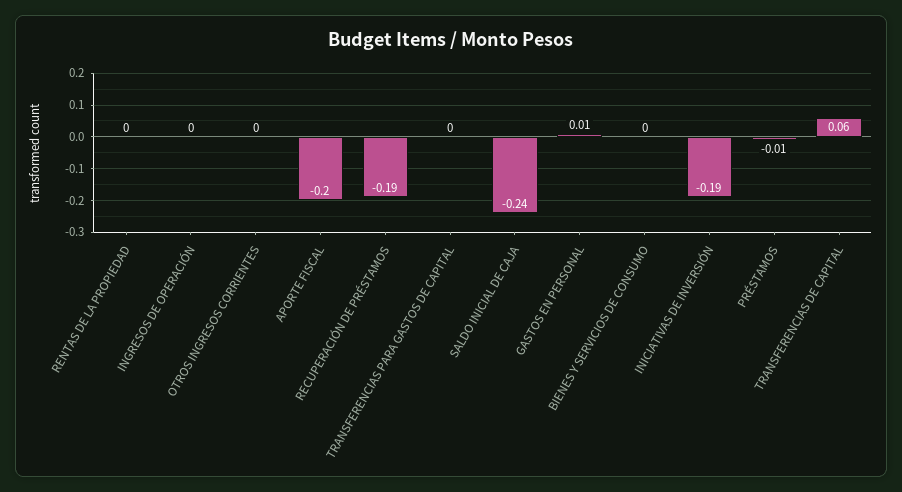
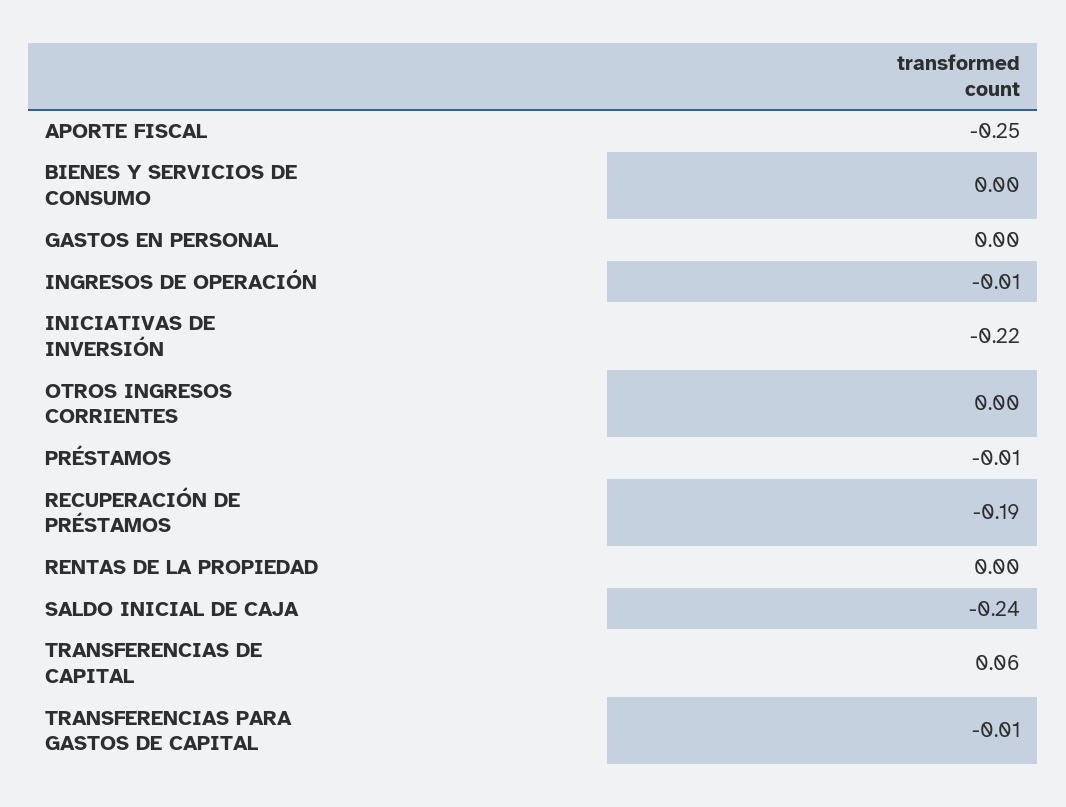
INGRESOS DE OPERACIÓN: 0 -> -0.01
APORTE FISCAL: -0.2 -> -0.25
TRANSFERENCIAS PARA GASTOS DE CAPITAL: 0 -> -0.01
GASTOS EN PERSONAL: 0.01 -> 0
INICIATIVAS DE INVERSIÓN: -0.19 -> -0.22

